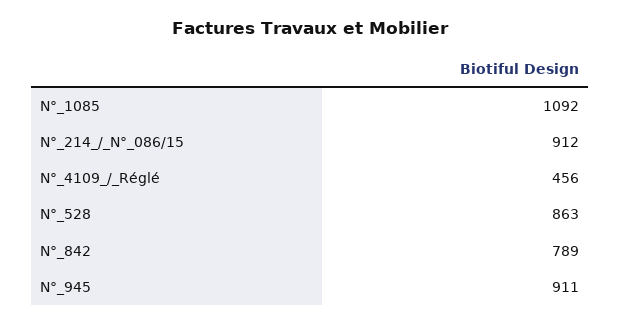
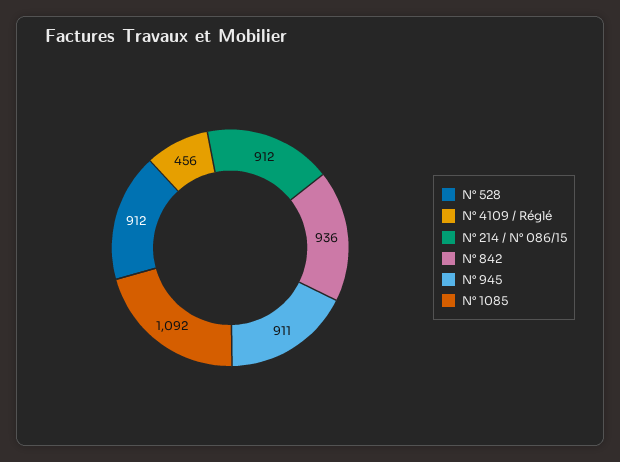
N°_528: 863 -> 912
N°_842: 789 -> 936

